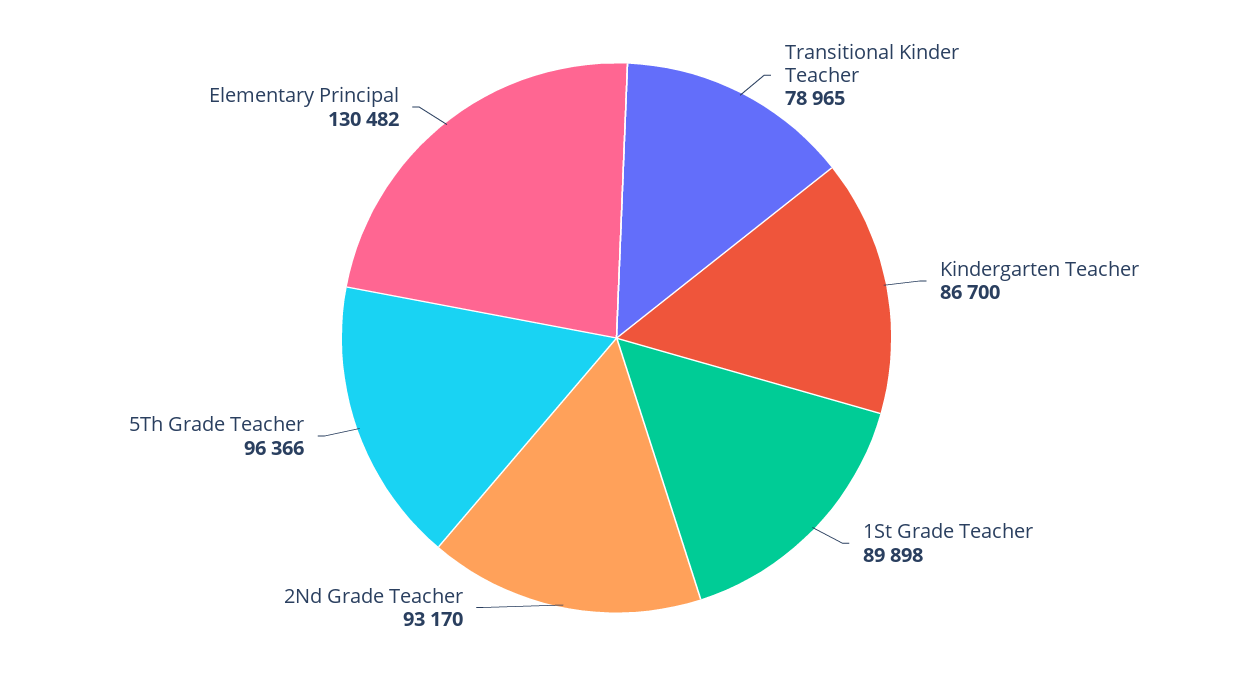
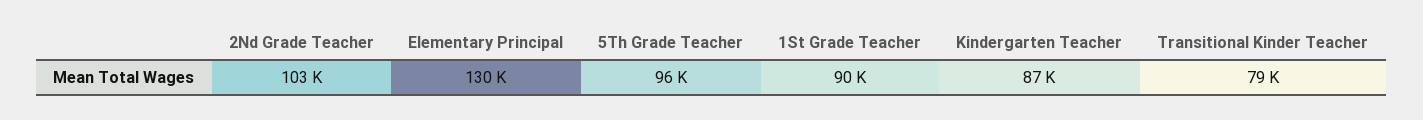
2Nd Grade Teacher: 93170 -> 103000

